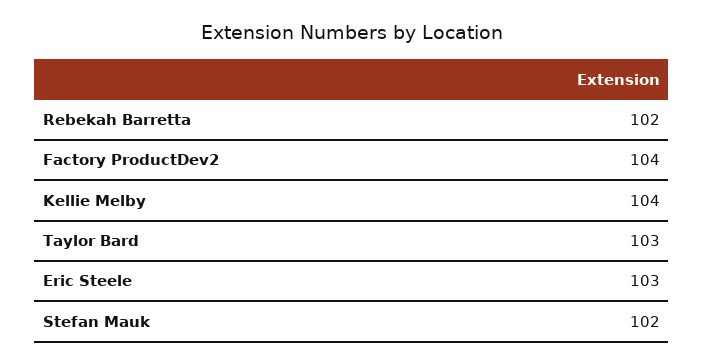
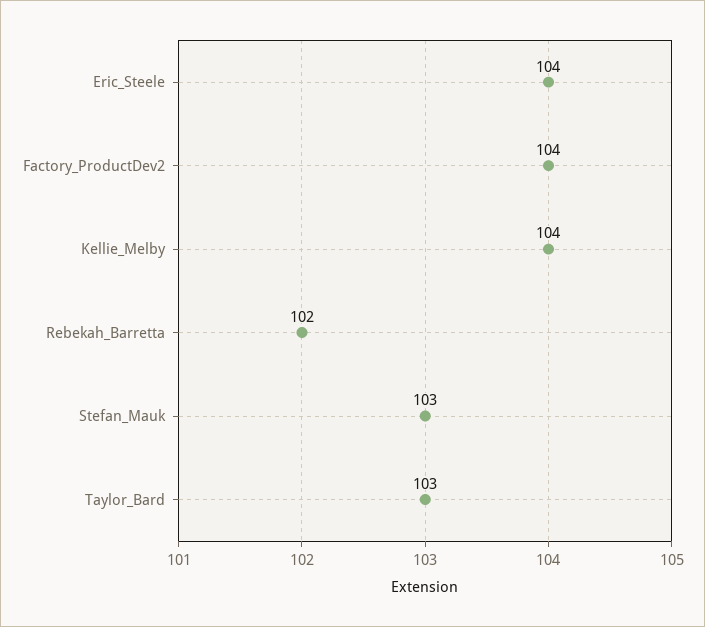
Eric Steele: 103 -> 104
Stefan Mauk: 102 -> 103

